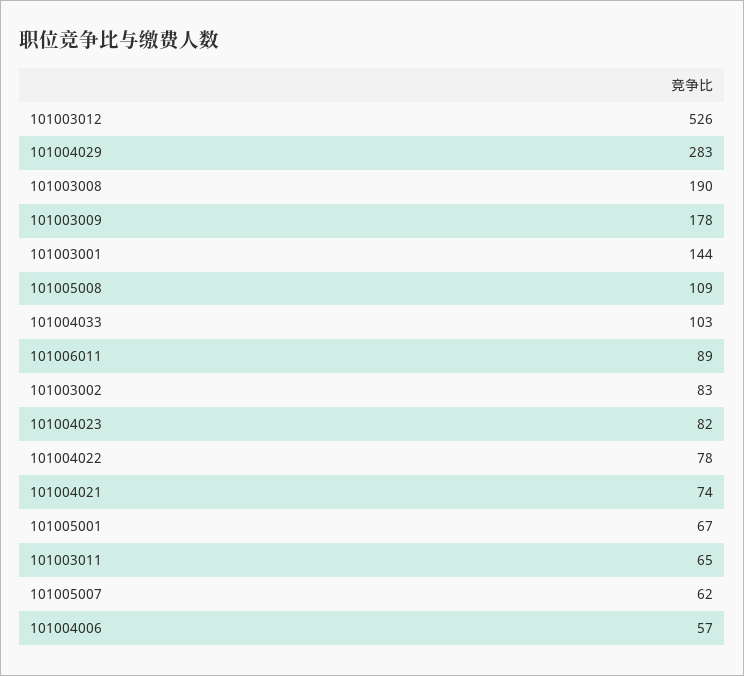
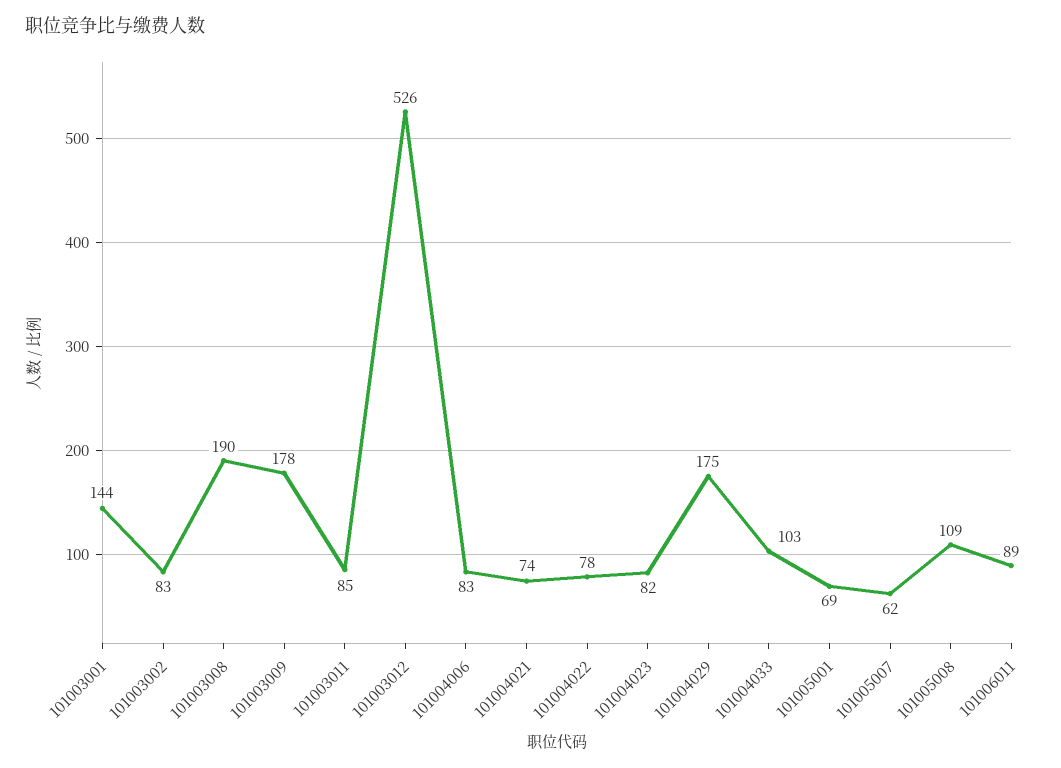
101004029: 283 -> 175
101005001: 67 -> 69
101003011: 65 -> 85
101004006: 57 -> 83

